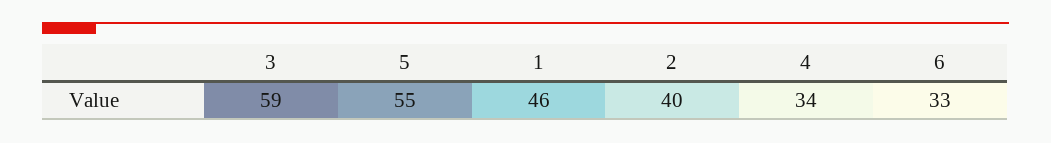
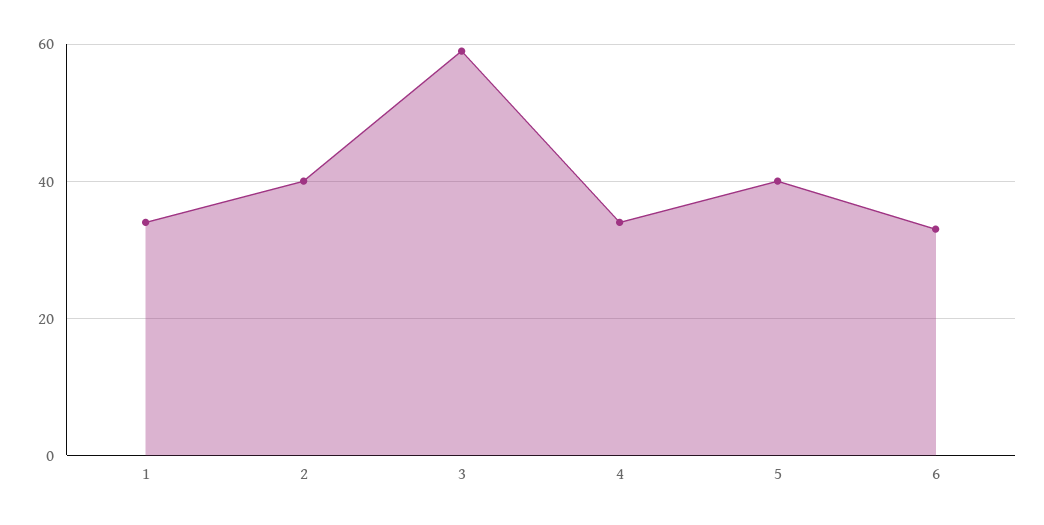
5: 55 -> 40
1: 46 -> 35

